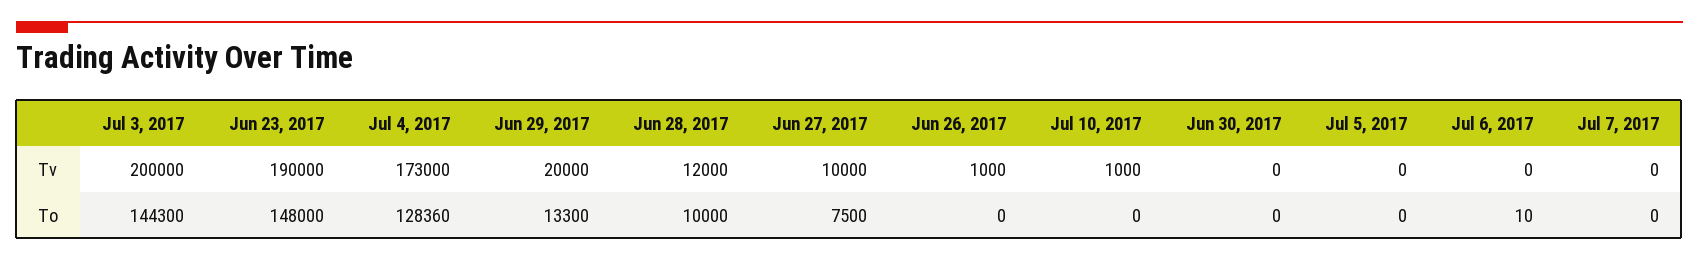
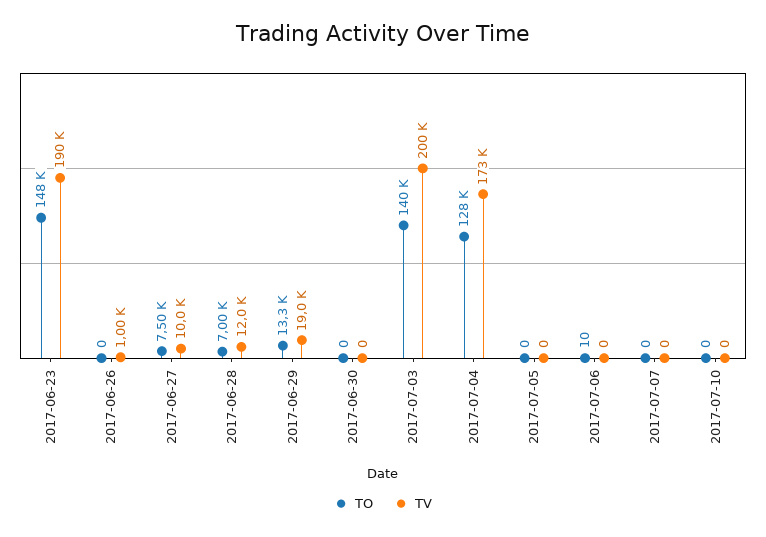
Tv, Jun 29, 2017: 20000 -> 19000
Tv, Jul 10, 2017: 1000 -> 0
To, Jul 3, 2017: 144300 -> 140000
To, Jun 28, 2017: 10000 -> 7000

